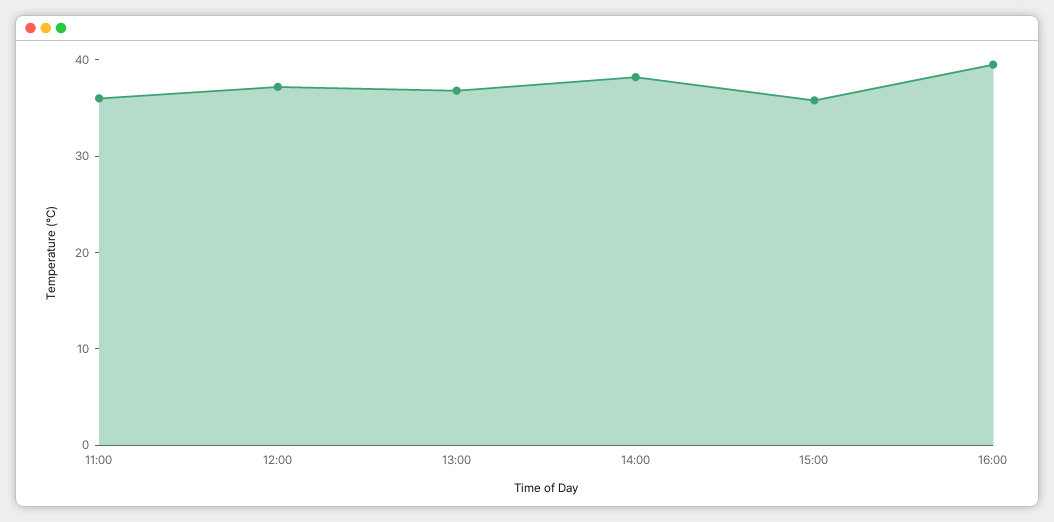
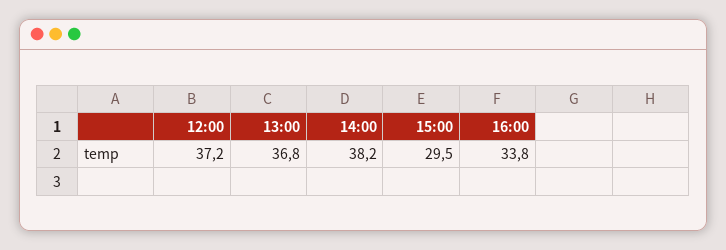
11:00: 36 -> none
15:00: 36 -> 29.5
16:00: 40 -> 33.8

